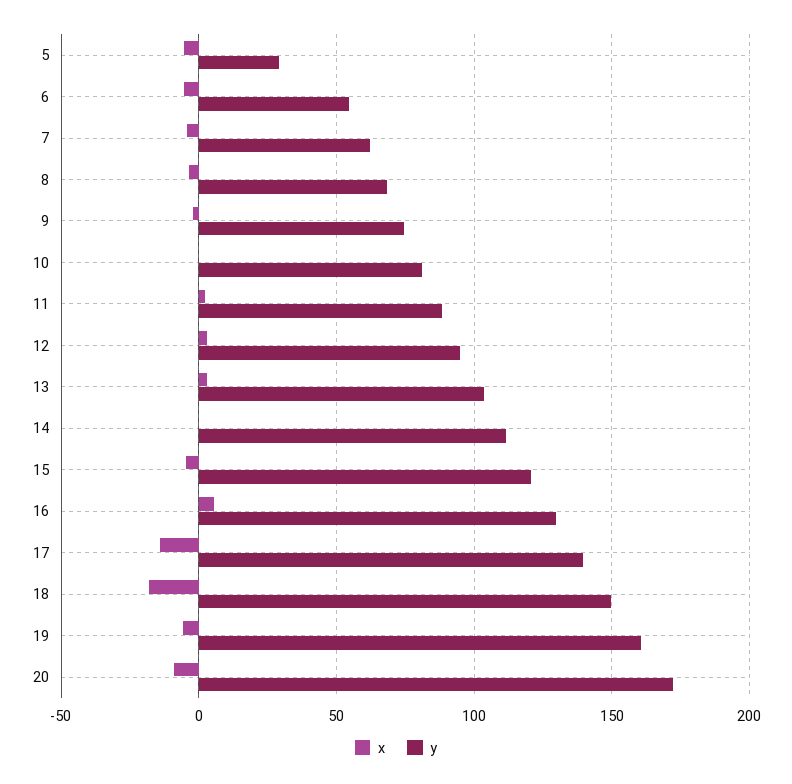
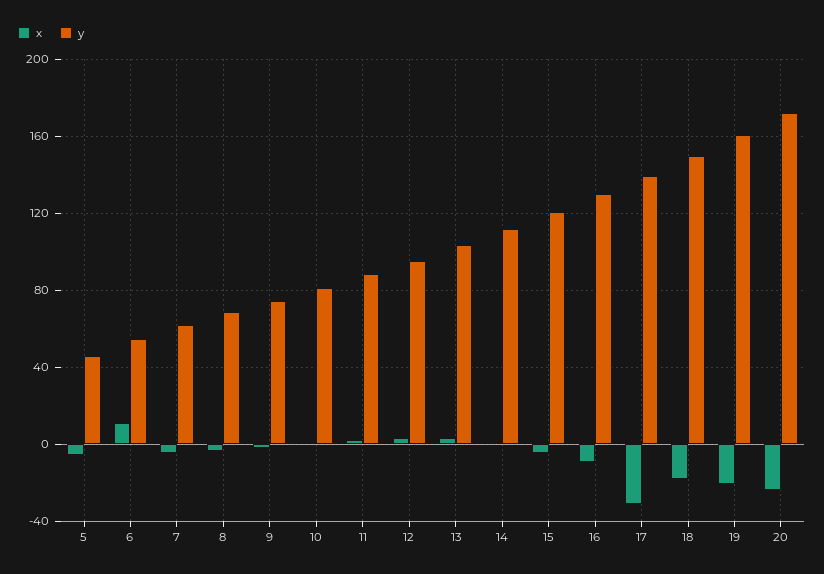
y, 5: 30 -> 45
x, 6: -5 -> 10
x, 16: 5 -> -10
x, 17: -15 -> -30
x, 19: -5 -> -20
x, 20: -10 -> -25

